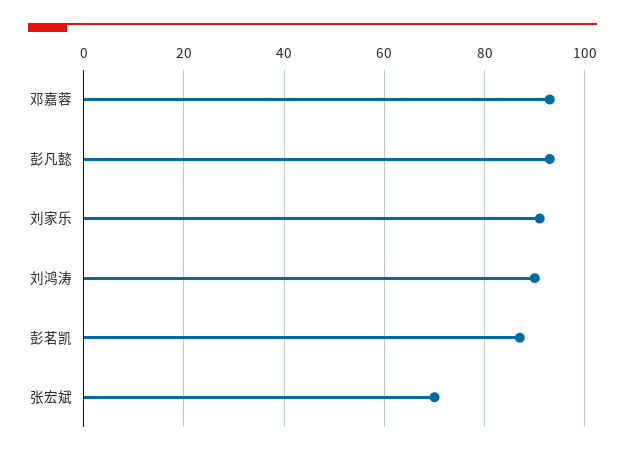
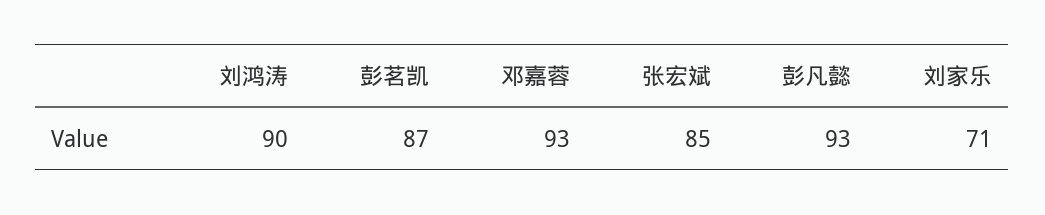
刘家乐: 90 -> 71
张宏斌: 70 -> 85

